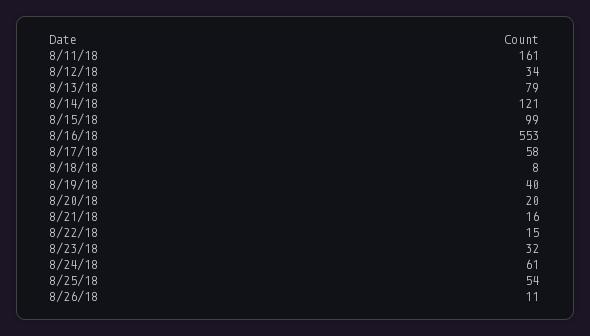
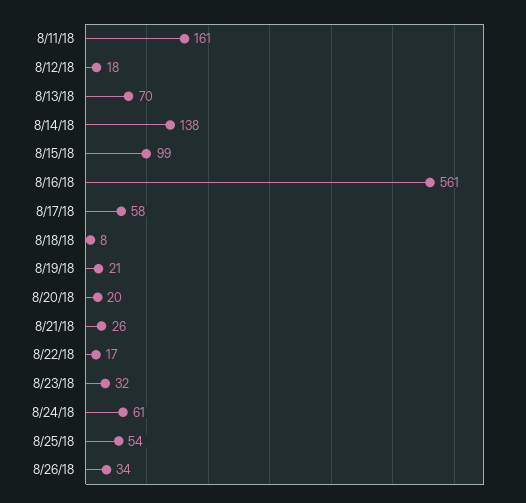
8/12/18: 34 -> 18
8/13/18: 79 -> 70
8/14/18: 121 -> 138
8/16/18: 553 -> 561
8/19/18: 40 -> 21
8/21/18: 16 -> 26
8/22/18: 15 -> 17
8/26/18: 11 -> 34

